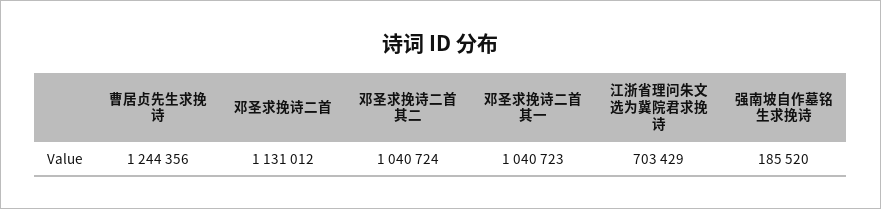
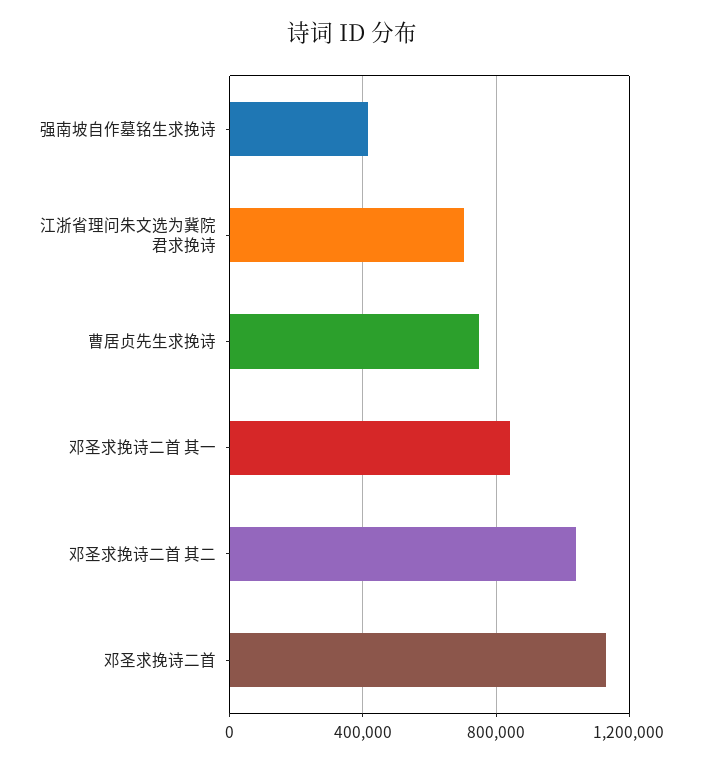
曹居贞先生求挽诗: 1244356 -> 750000
邓圣求挽诗二首 其一: 1040723 -> 850000
强南坡自作墓铭生求挽诗: 185520 -> 400000

